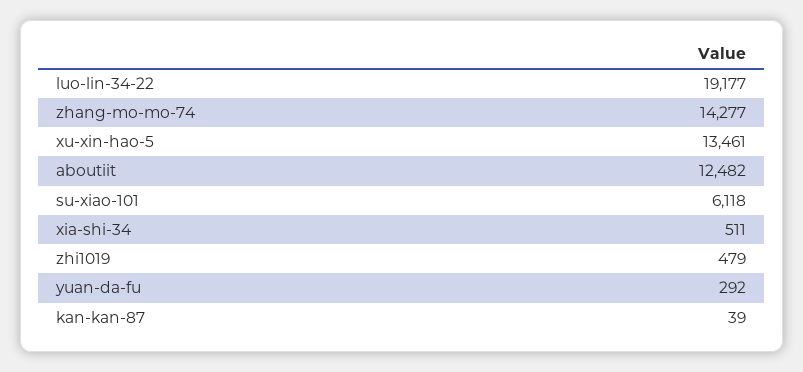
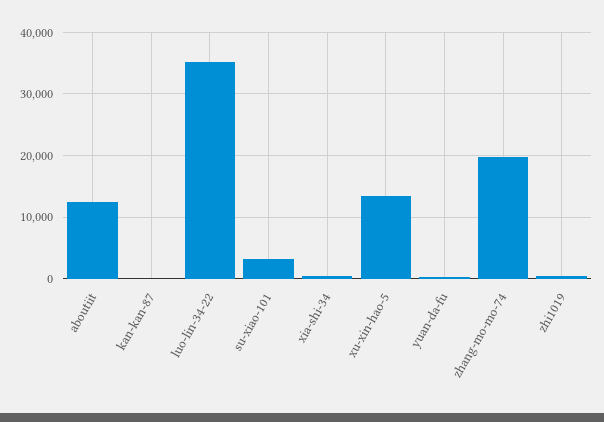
luo-lin-34-22: 19177 -> 35000
zhang-mo-mo-74: 14277 -> 20000
su-xiao-101: 6118 -> 3000

